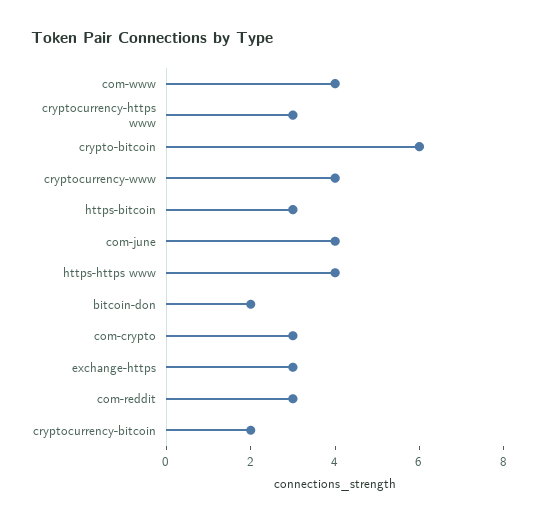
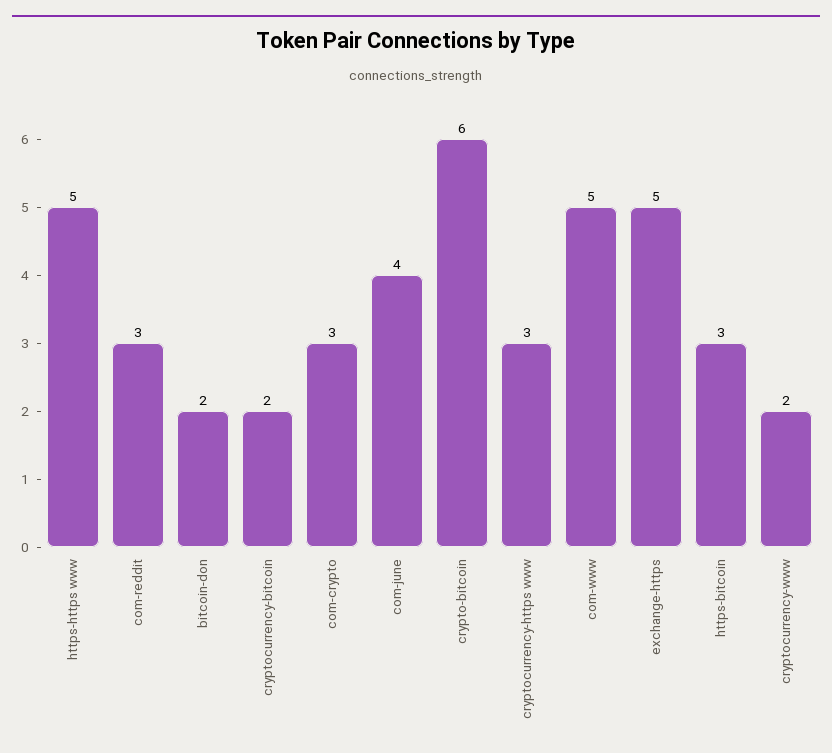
com-www: 4 -> 5
cryptocurrency-www: 4 -> 2
https-https www: 4 -> 5
exchange-https: 3 -> 5

